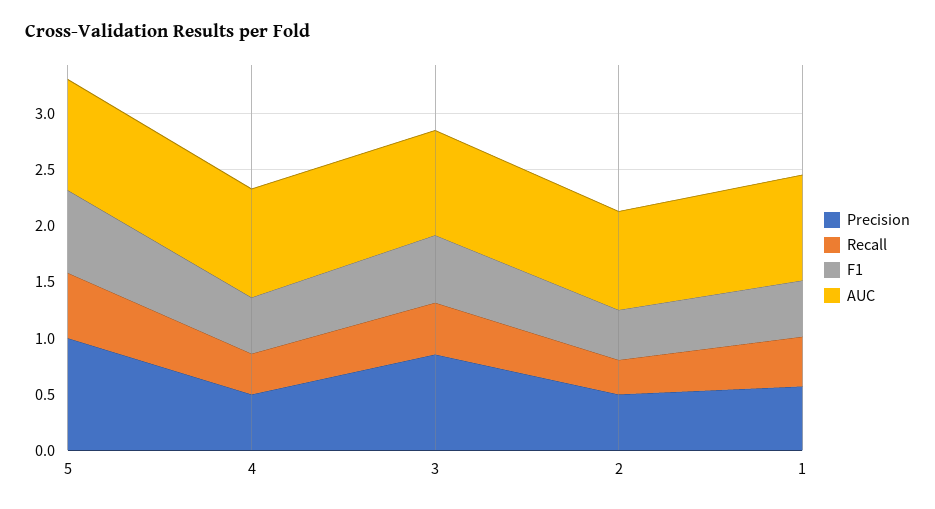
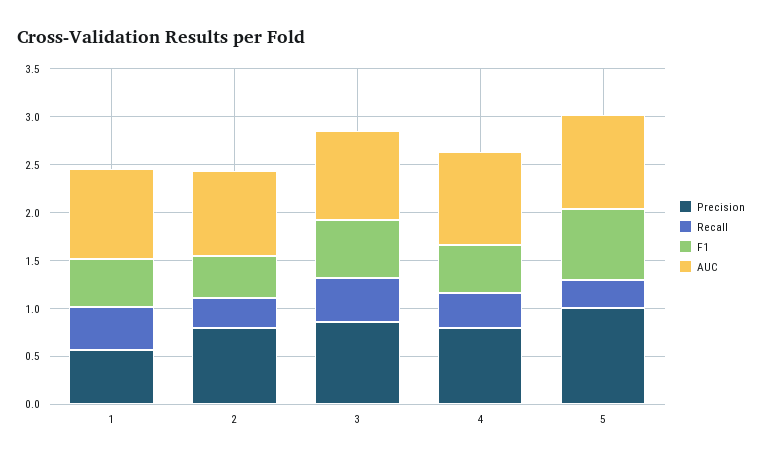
Recall, 5: 0.6 -> 0.3
Precision, 4: 0.5 -> 0.8
Precision, 2: 0.5 -> 0.8

